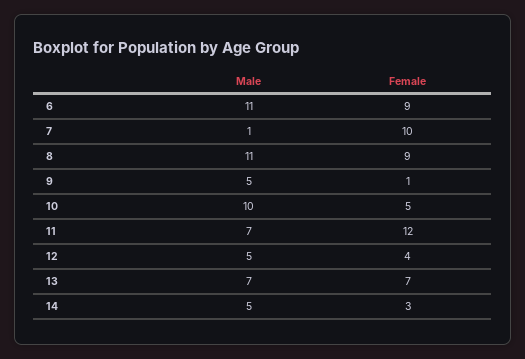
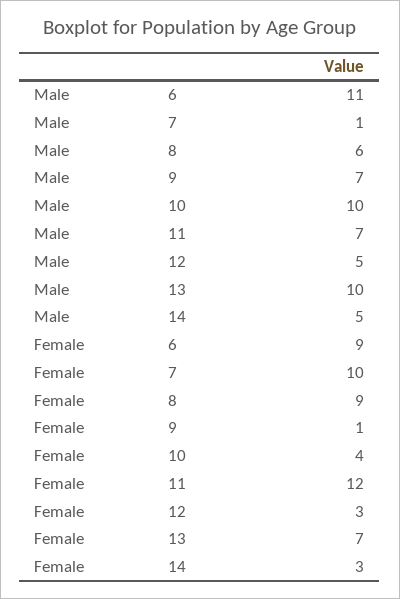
Male, 8: 11 -> 6
Male, 9: 5 -> 7
Female, 10: 5 -> 4
Female, 12: 4 -> 3
Male, 13: 7 -> 10

